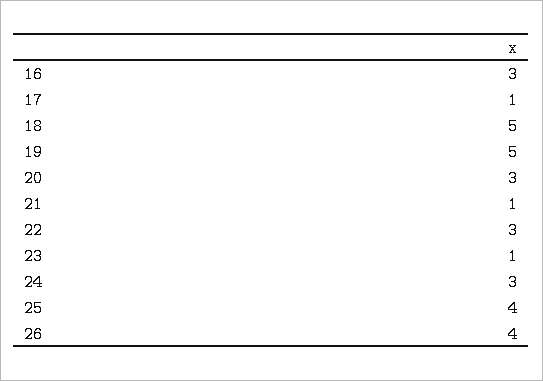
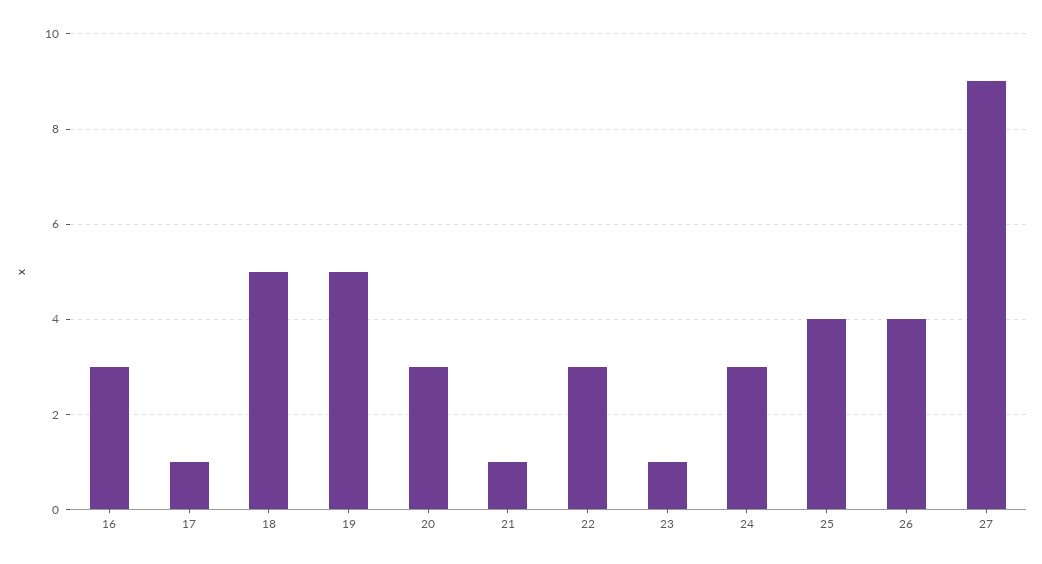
27: none -> 9

